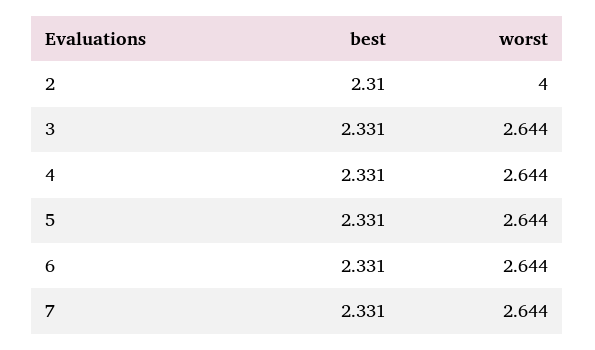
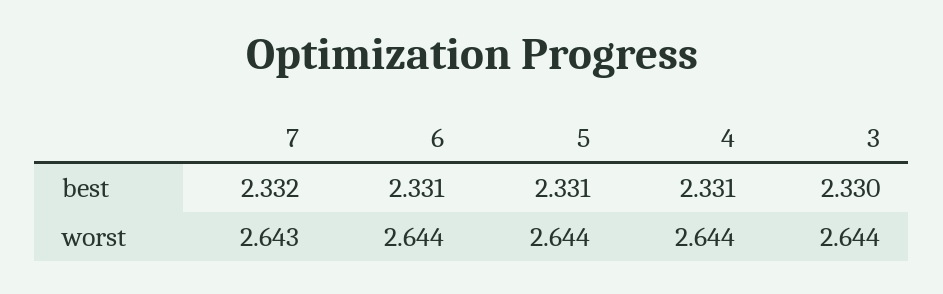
best, 2: 2.31 -> none
worst, 2: 4 -> none
best, 3: 2.331 -> 2.33
best, 7: 2.331 -> 2.332
worst, 7: 2.644 -> 2.643

